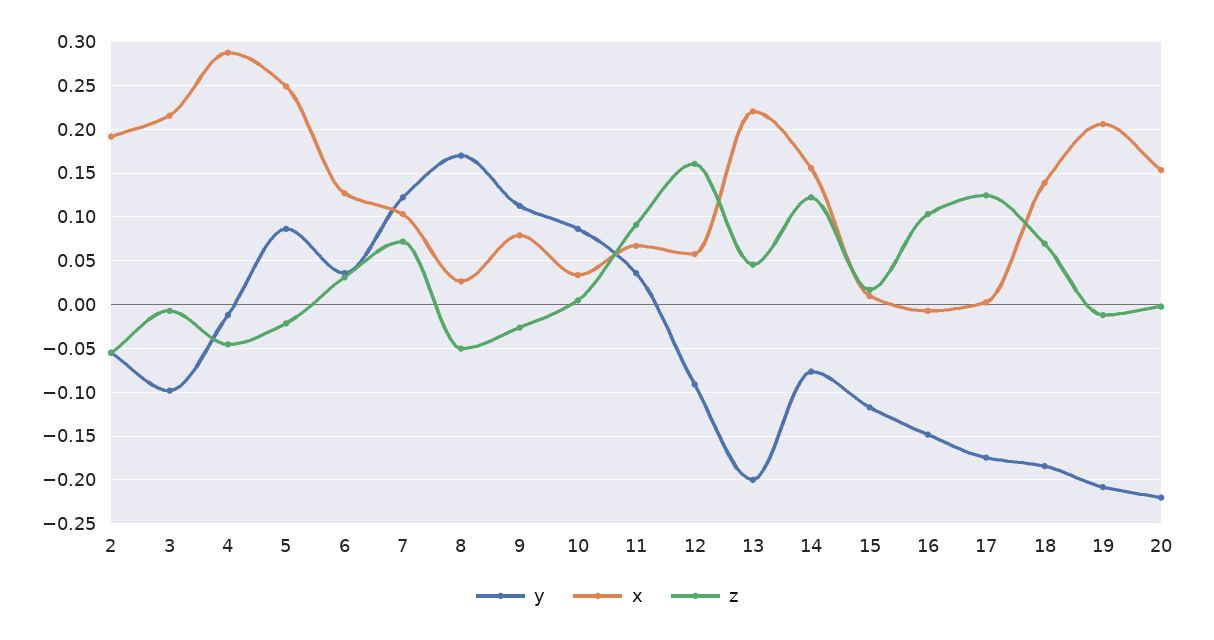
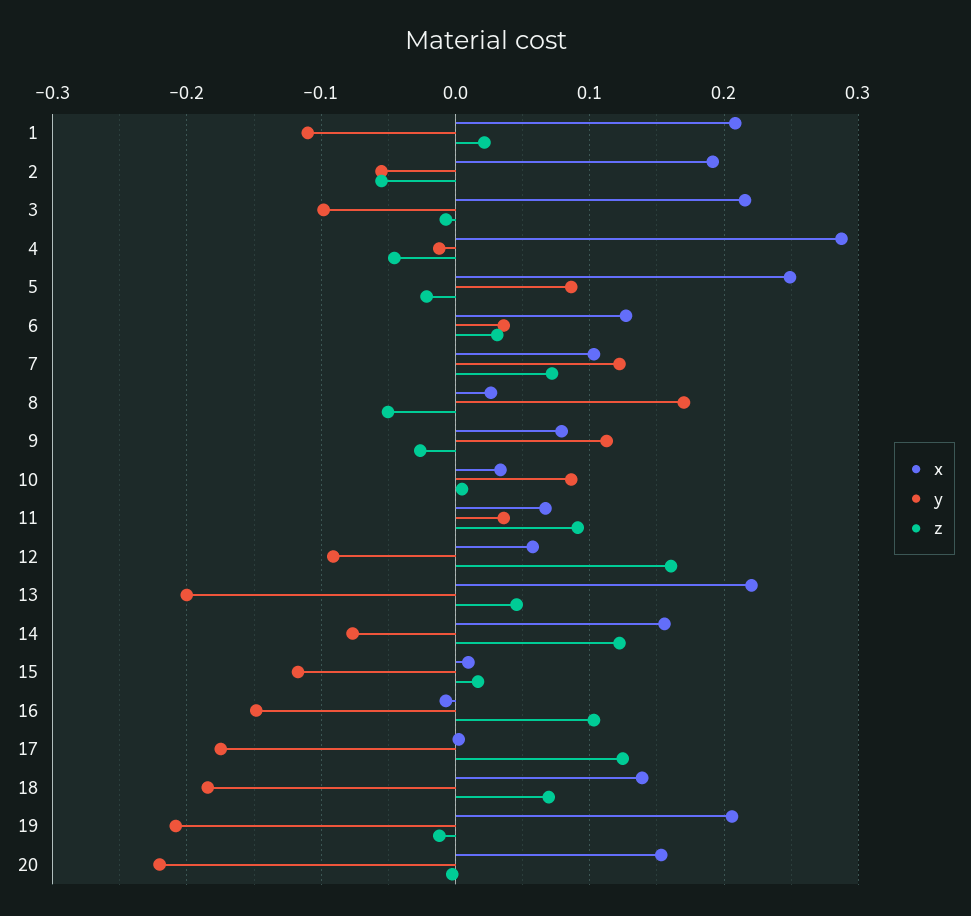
x, 1: none -> 0.21
y, 1: none -> -0.11
z, 1: none -> 0.02

